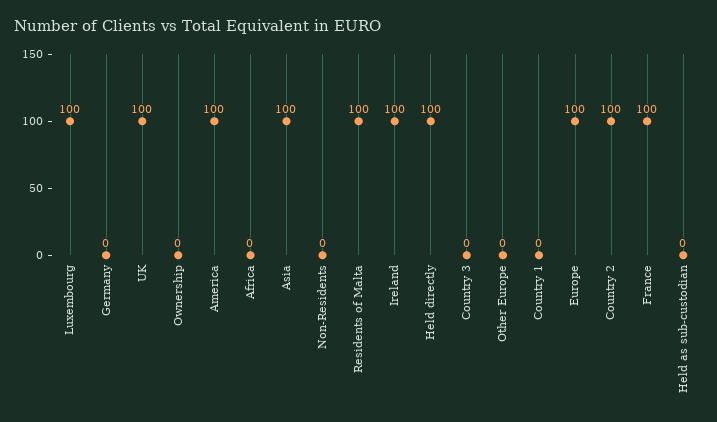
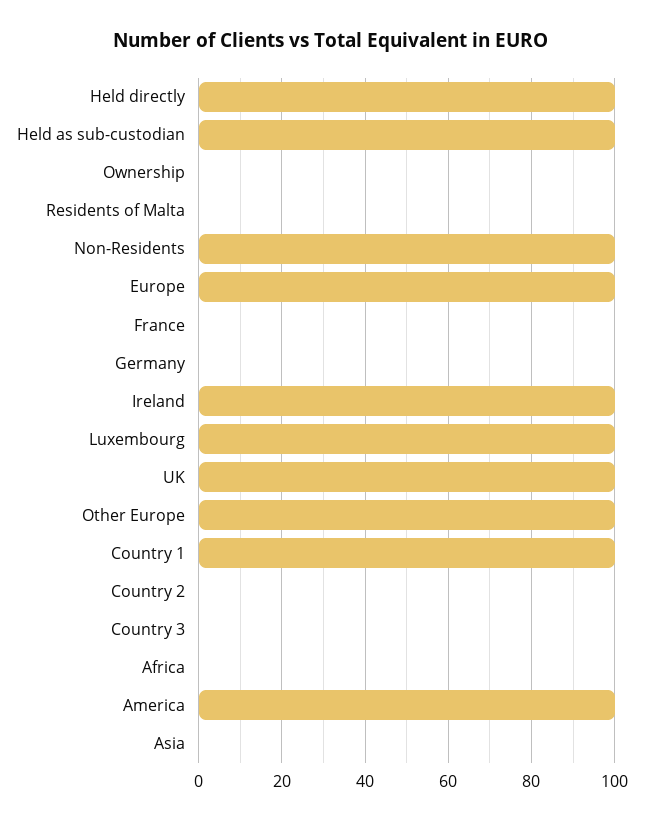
Asia: 100 -> 0
Non-Residents: 0 -> 100
Residents of Malta: 100 -> 0
Other Europe: 0 -> 100
Country 1: 0 -> 100
Country 2: 100 -> 0
France: 100 -> 0
Held as sub-custodian: 0 -> 100

